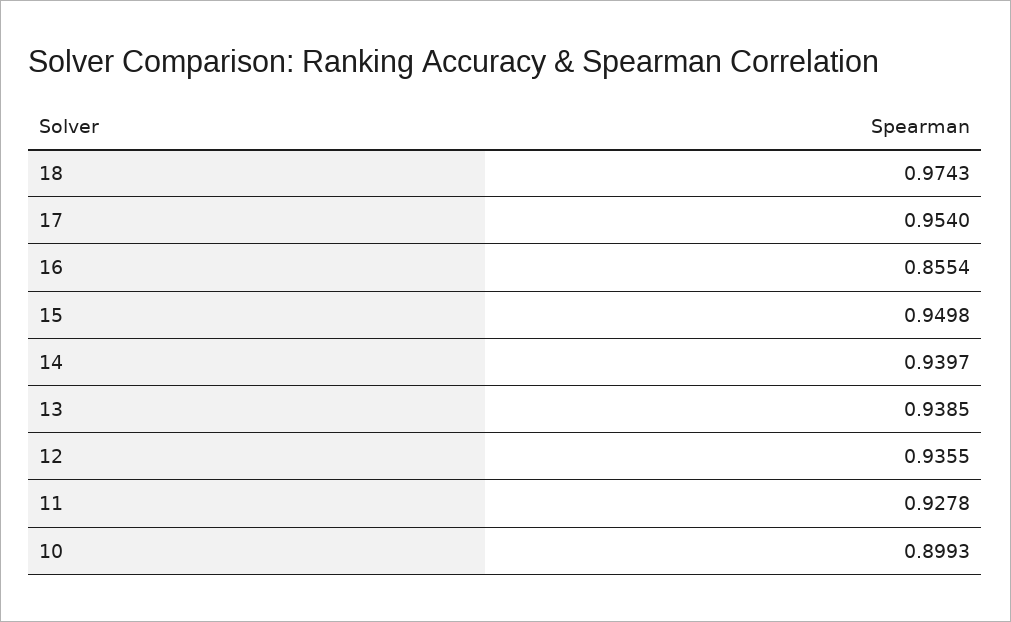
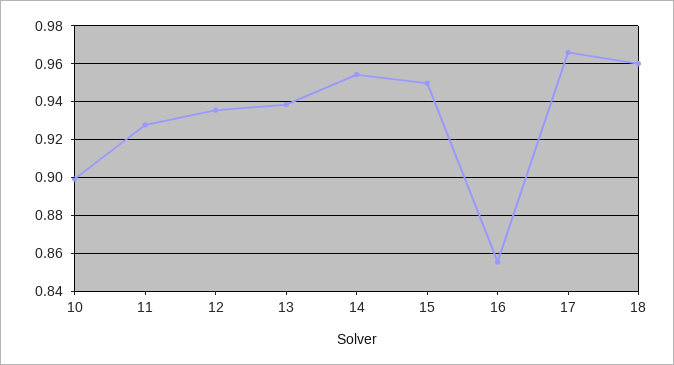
18: 0.9743 -> 0.96
17: 0.954 -> 0.965
14: 0.9397 -> 0.955

